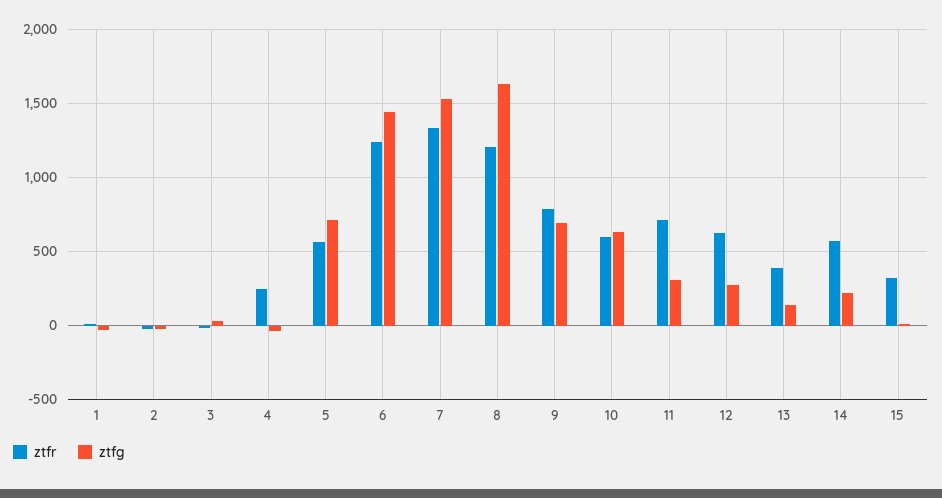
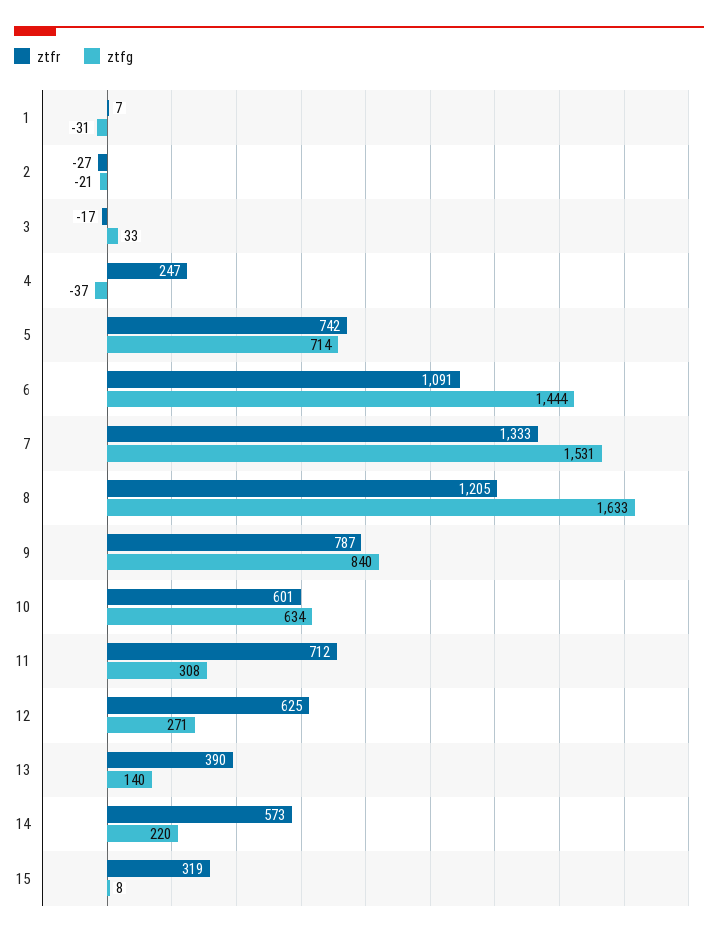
ztfr, 5: 550 -> 742
ztfr, 6: 1250 -> 1091
ztfg, 9: 700 -> 840

